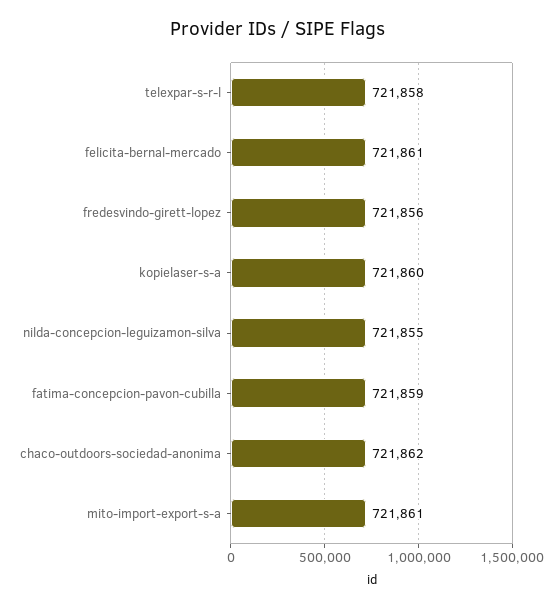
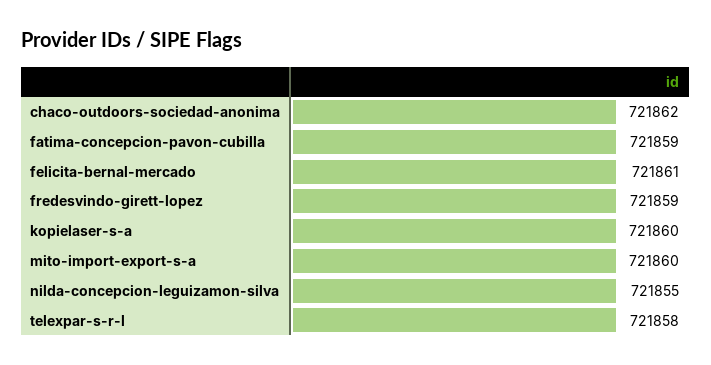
fredesvindo-girett-lopez: 721856 -> 721859
mito-import-export-s-a: 721861 -> 721860

